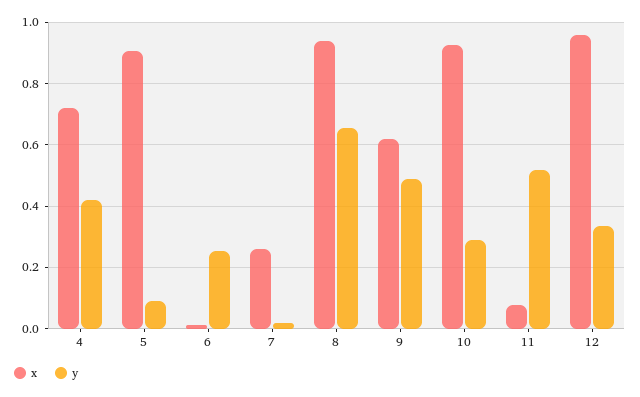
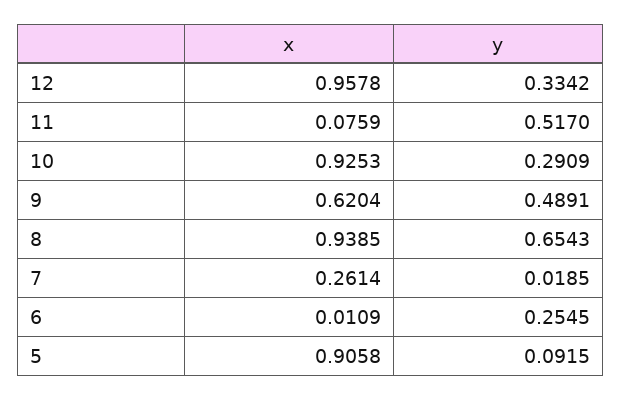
x, 4: 0.72 -> none
y, 4: 0.42 -> none

